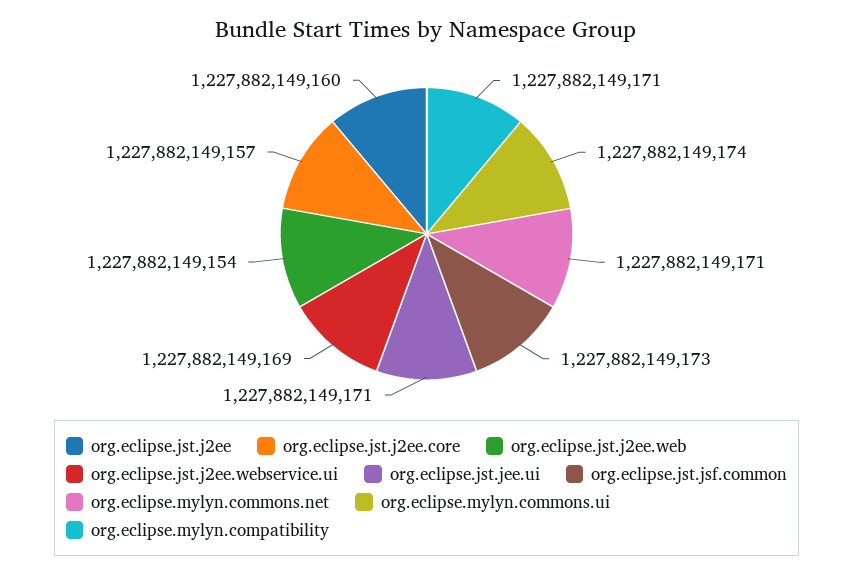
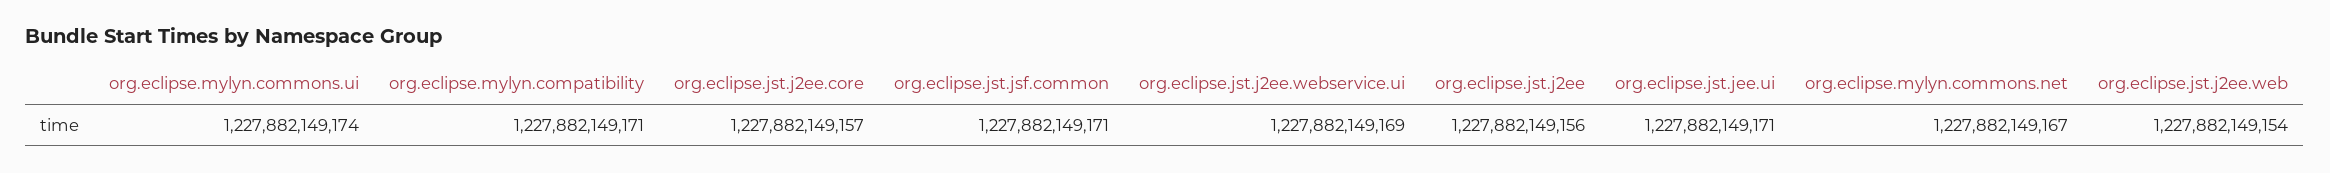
org.eclipse.jst.j2ee: 1227882149160 -> 1227882149156
org.eclipse.jst.jsf.common: 1227882149173 -> 1227882149171
org.eclipse.mylyn.commons.net: 1227882149171 -> 1227882149167

